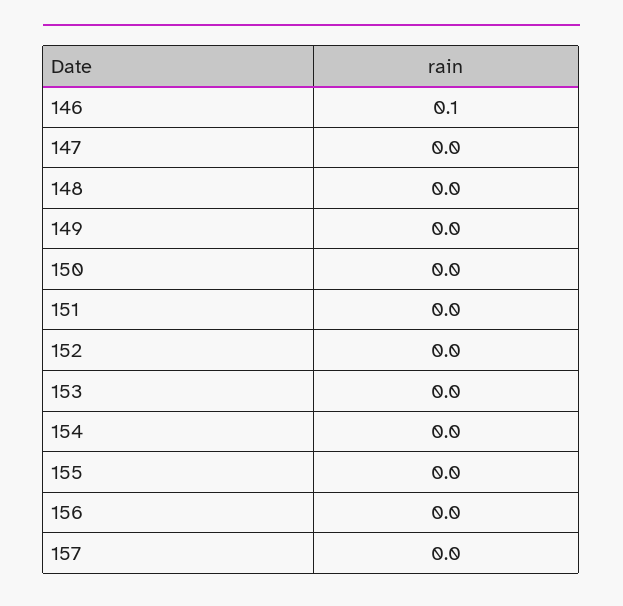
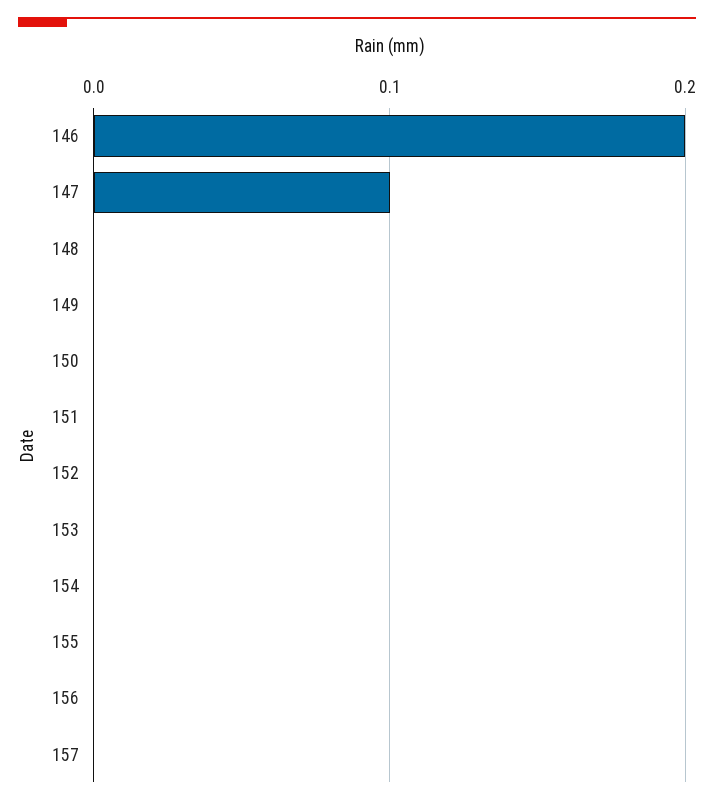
146: 0.1 -> 0.2
147: 0 -> 0.1

